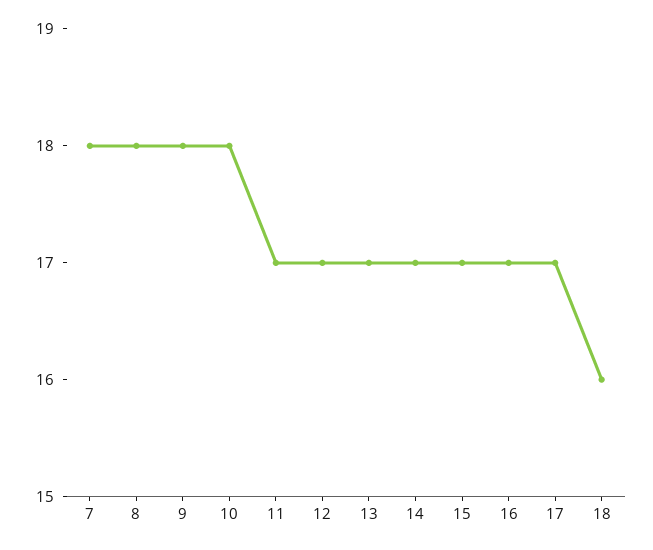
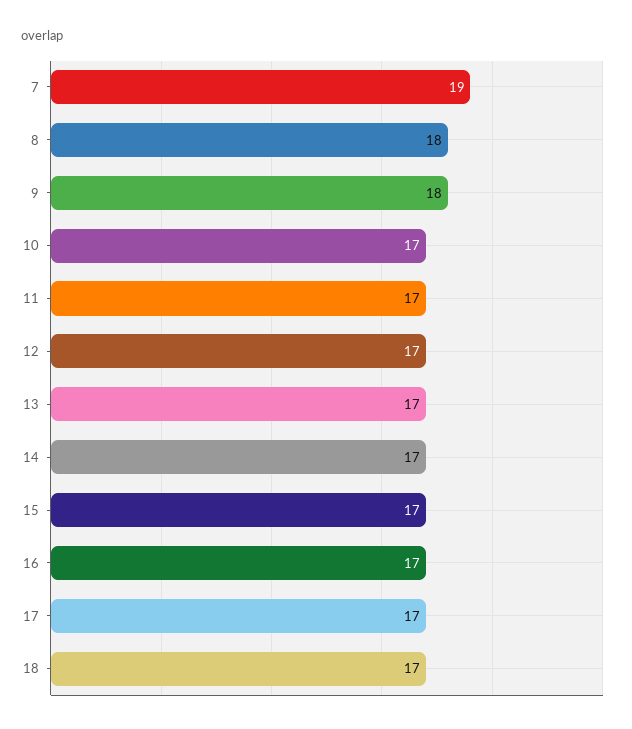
7: 18 -> 19
10: 18 -> 17
18: 16 -> 17

